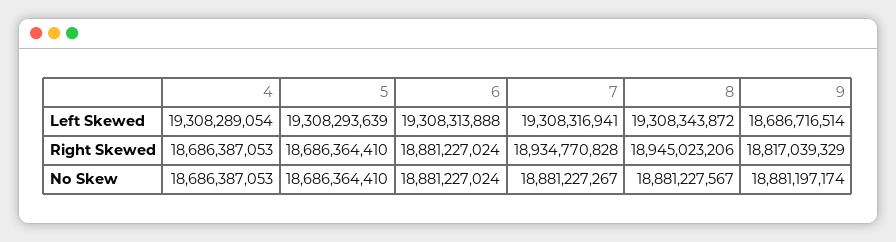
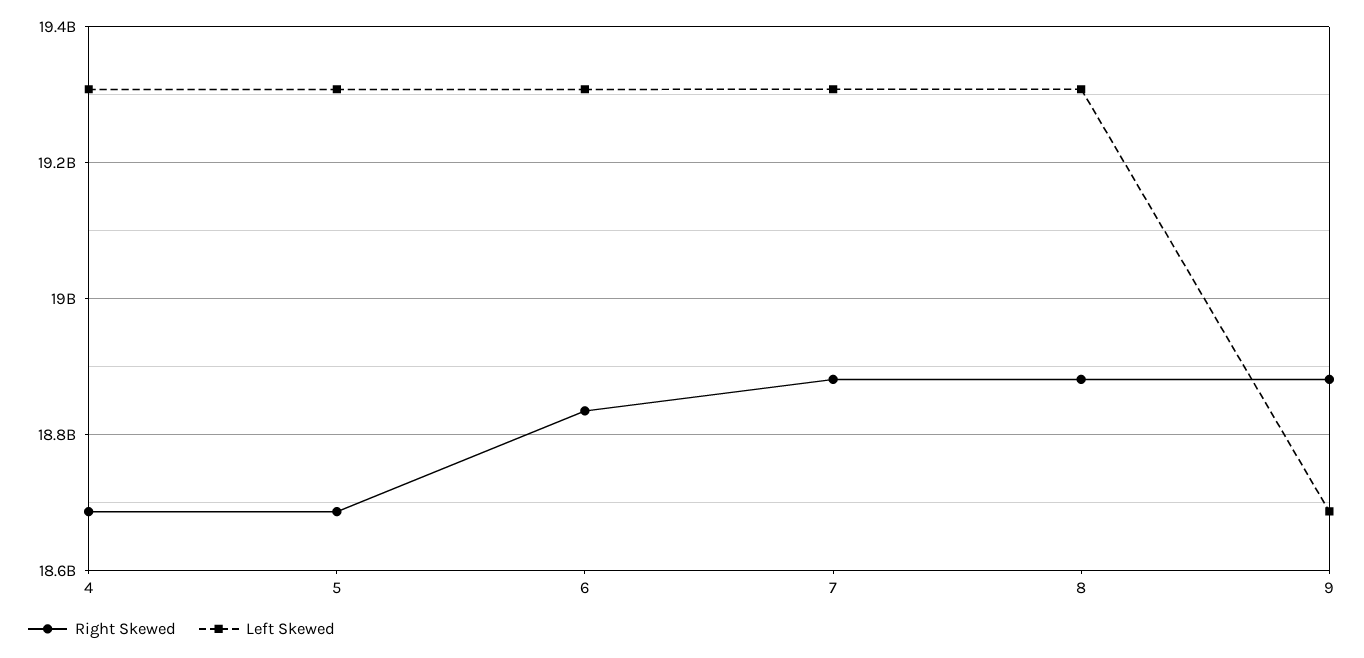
Right Skewed, 6: 18881227024 -> 18840000000
Right Skewed, 7: 18934770828 -> 18880000000
Right Skewed, 8: 18945023206 -> 18880000000
Right Skewed, 9: 18817039329 -> 18880000000
No Skew, 4: 18686387053 -> none
No Skew, 5: 18686364410 -> none
No Skew, 6: 18881227024 -> none
No Skew, 7: 18881227267 -> none
No Skew, 8: 18881227567 -> none
No Skew, 9: 18881197174 -> none

